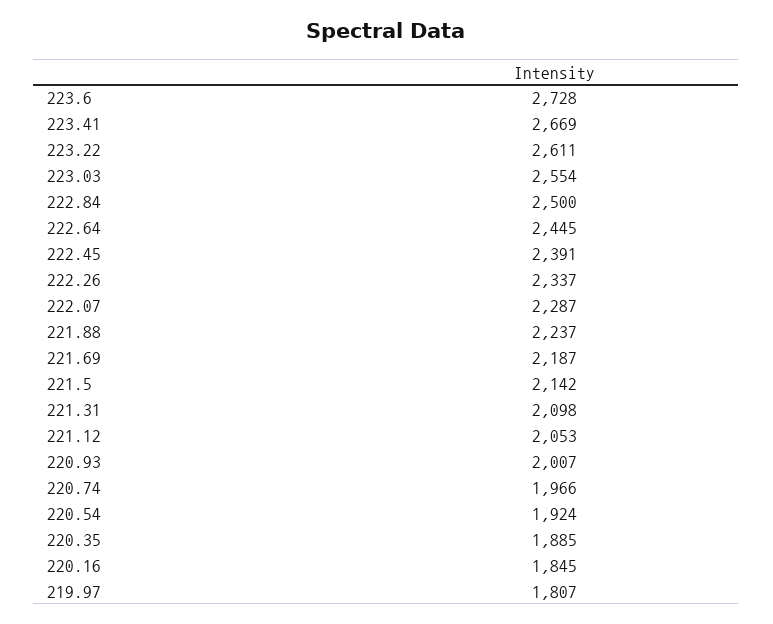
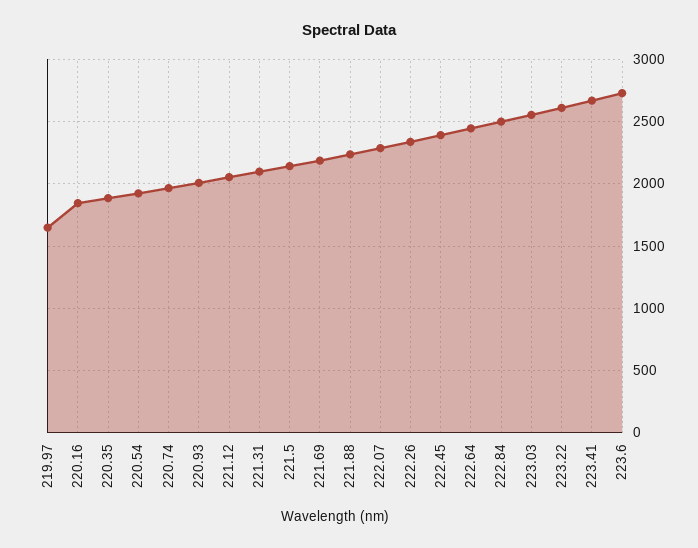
219.97: 1807 -> 1650

